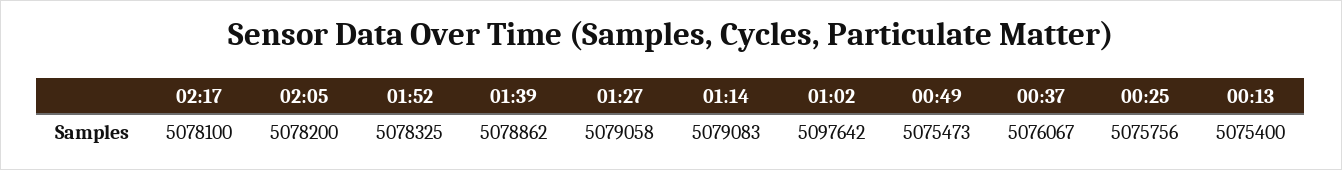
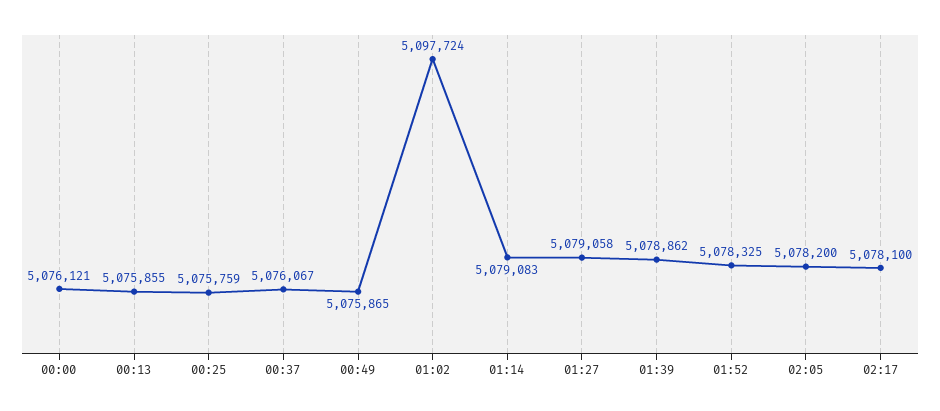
01:02: 5097642 -> 5097724
00:49: 5075473 -> 5075865
00:25: 5075756 -> 5075759
00:13: 5075400 -> 5075855
00:00: none -> 5076121

